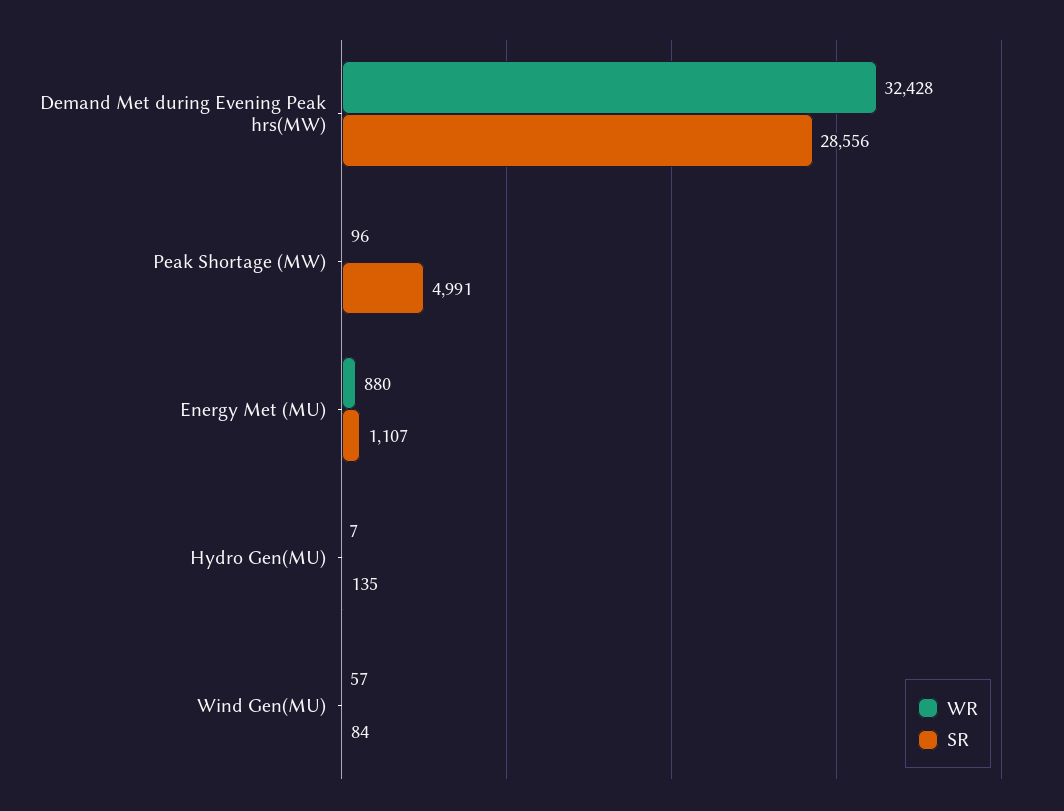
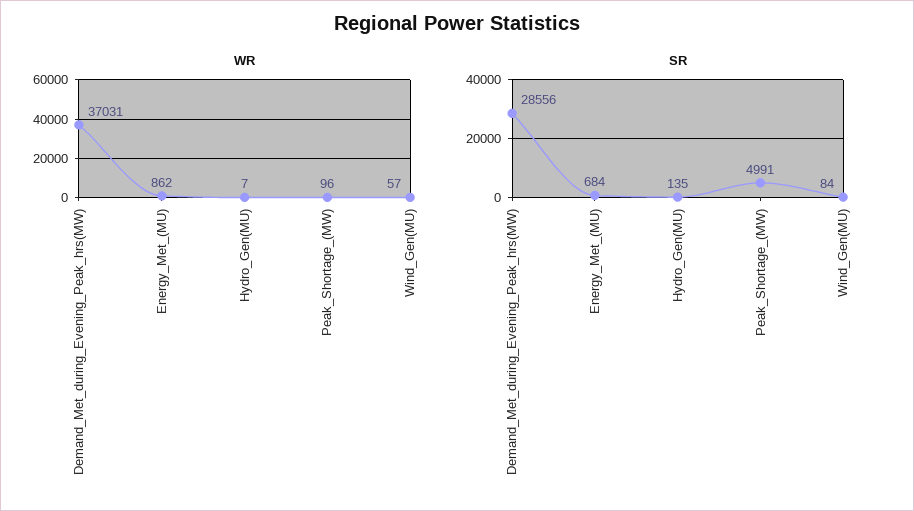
WR, Demand Met during Evening Peak hrs(MW): 32428 -> 37031
WR, Energy Met (MU): 880 -> 862
SR, Energy Met (MU): 1107 -> 684

